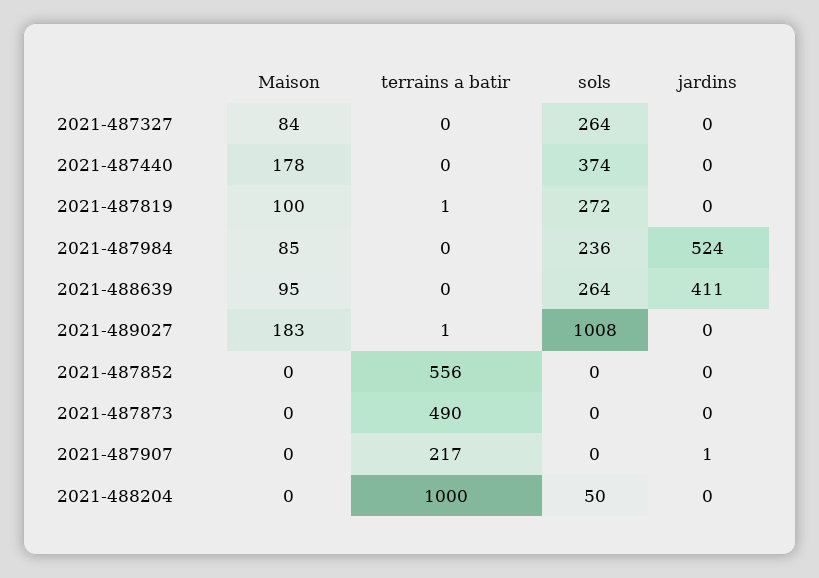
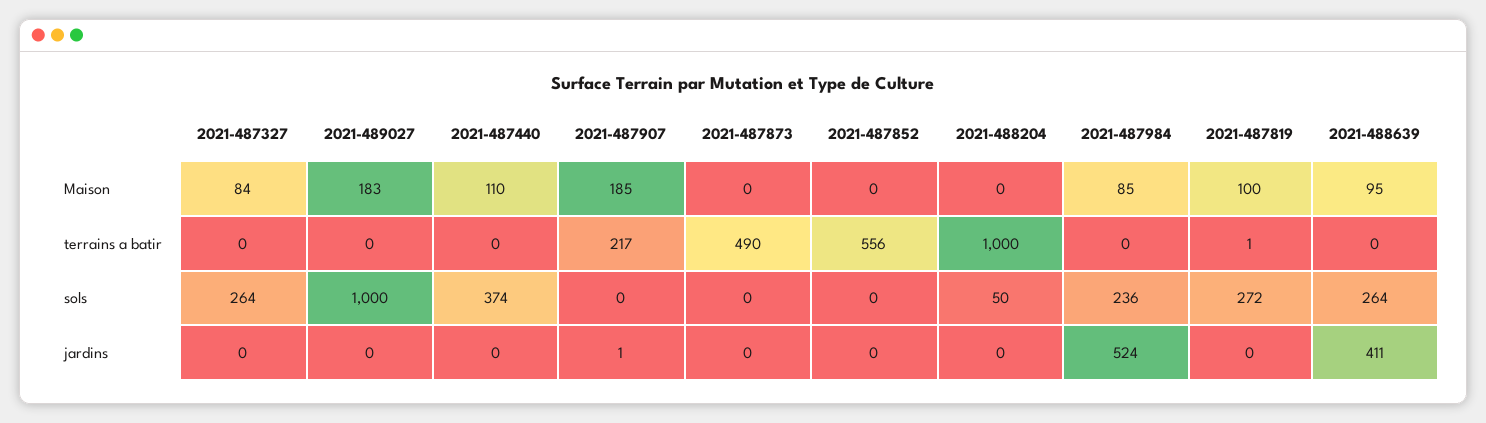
Maison, 2021-487440: 178 -> 110
terrains a batir, 2021-489027: 1 -> 0
sols, 2021-489027: 1008 -> 1000
Maison, 2021-487907: 0 -> 185

